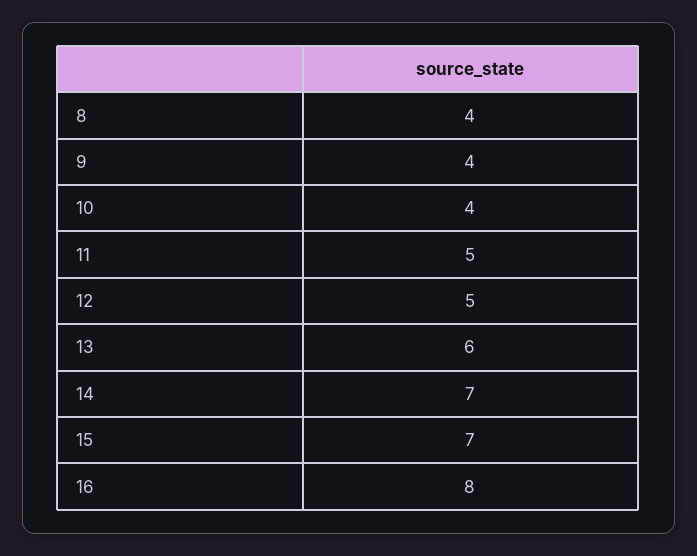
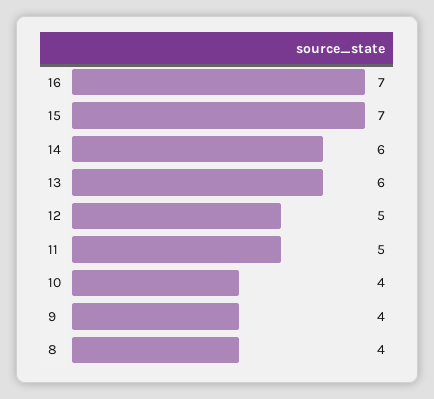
14: 7 -> 6
16: 8 -> 7

